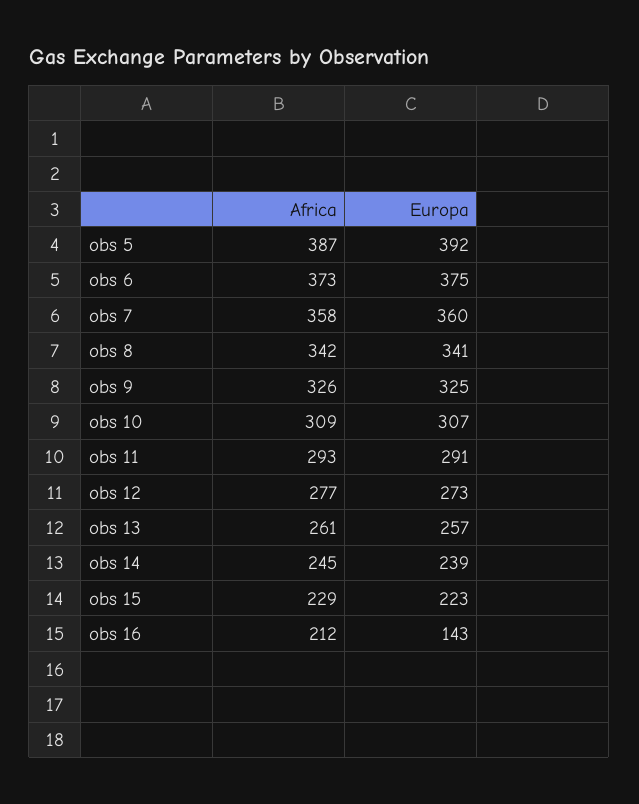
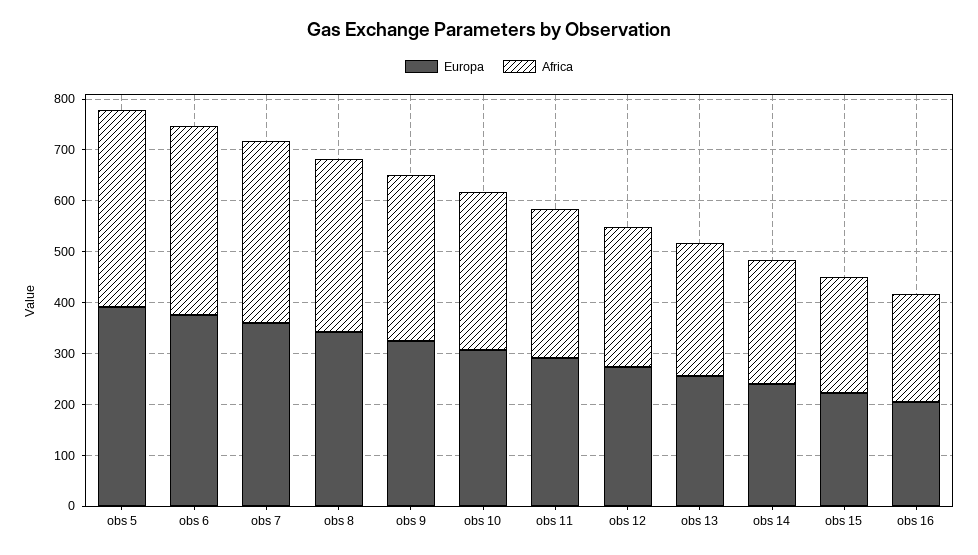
Europa, obs 16: 143 -> 200

